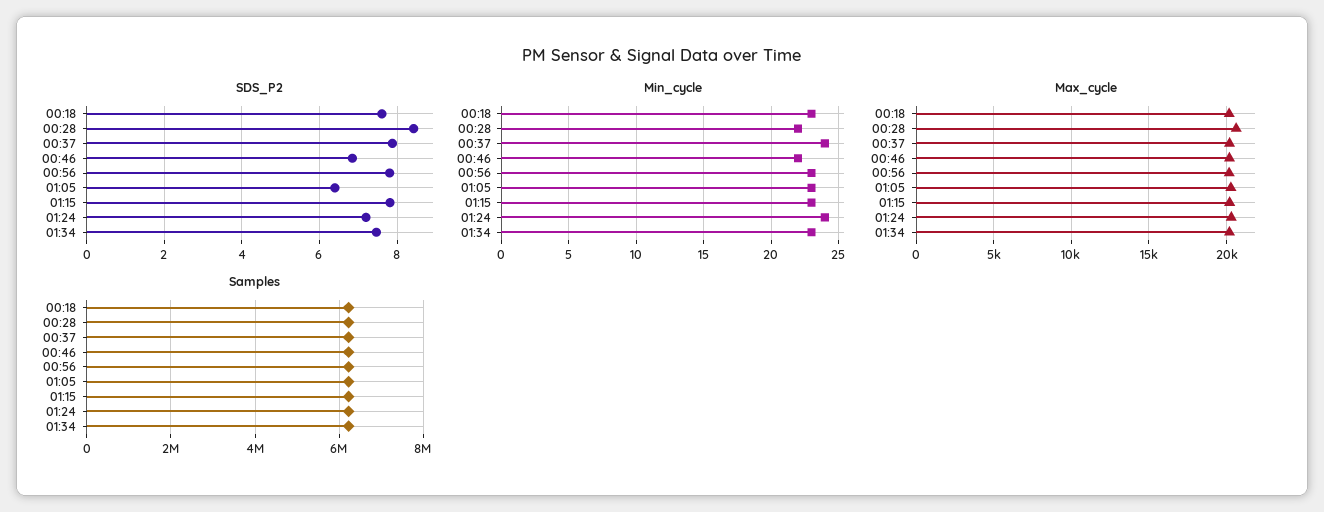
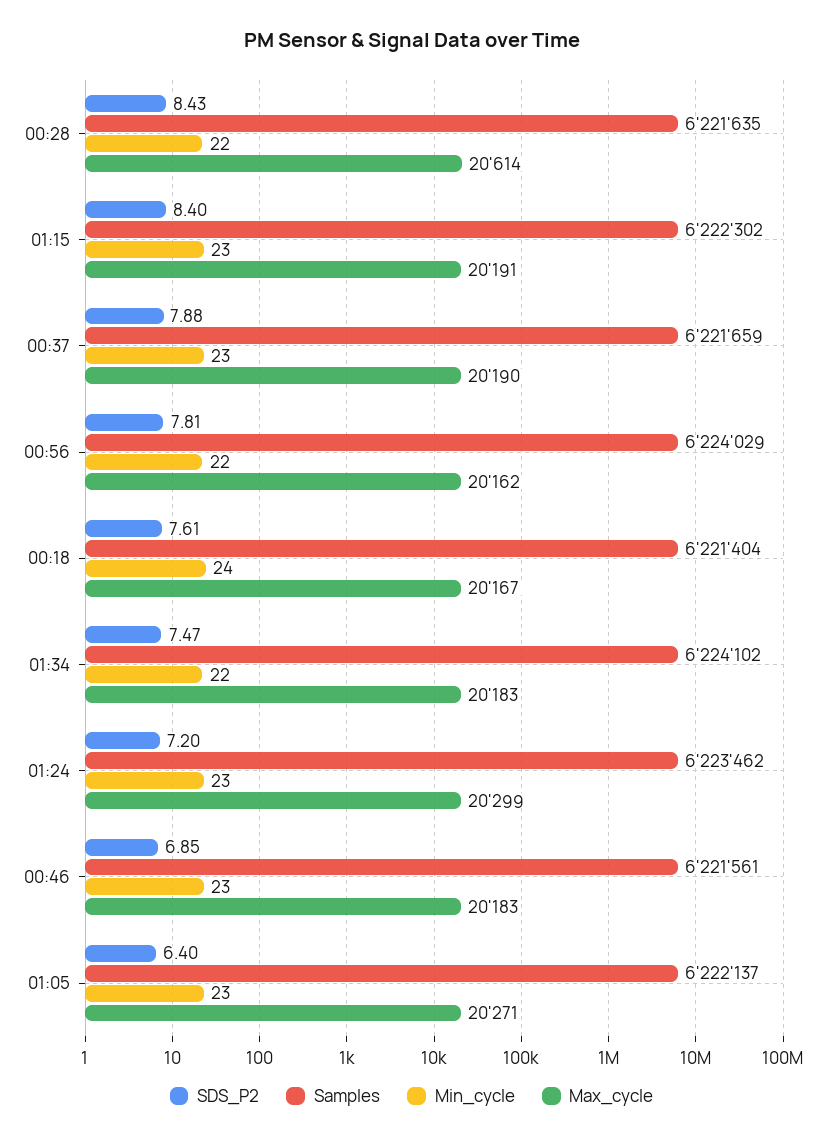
SDS_P2, 01:15: 7.8 -> 8.4
Min_cycle, 00:18: 23 -> 24
Min_cycle, 00:37: 24 -> 23
Min_cycle, 00:46: 22 -> 23
Min_cycle, 00:56: 23 -> 22
Min_cycle, 01:24: 24 -> 23
Min_cycle, 01:34: 23 -> 22

